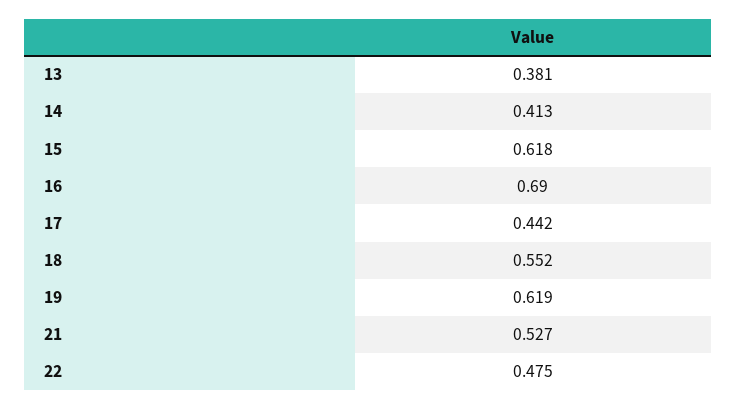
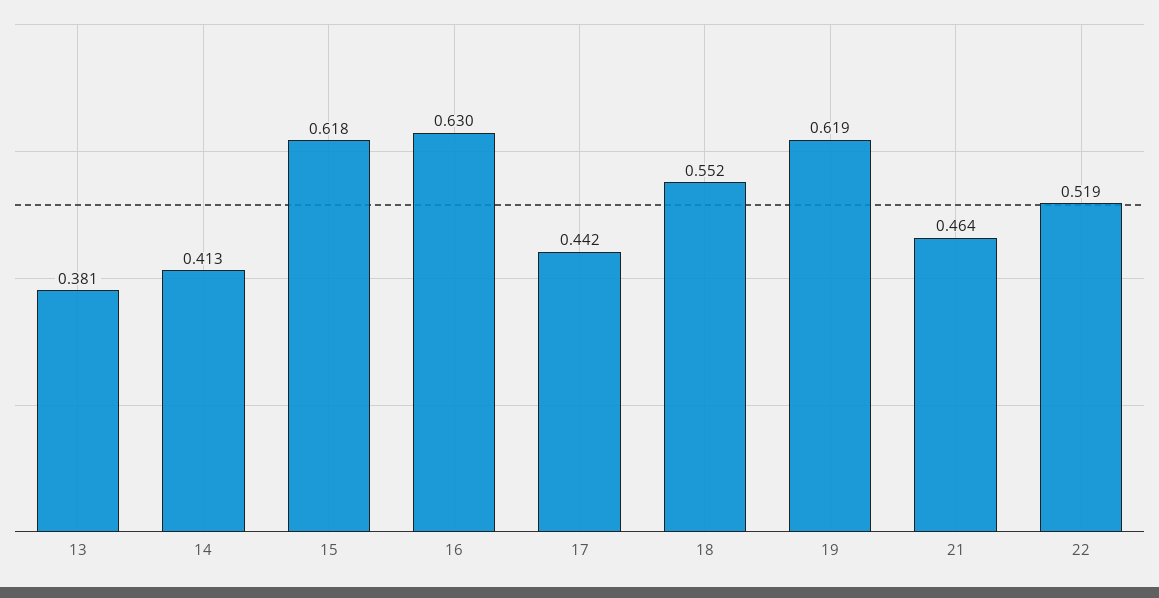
16: 0.69 -> 0.63
21: 0.527 -> 0.464
22: 0.475 -> 0.519

